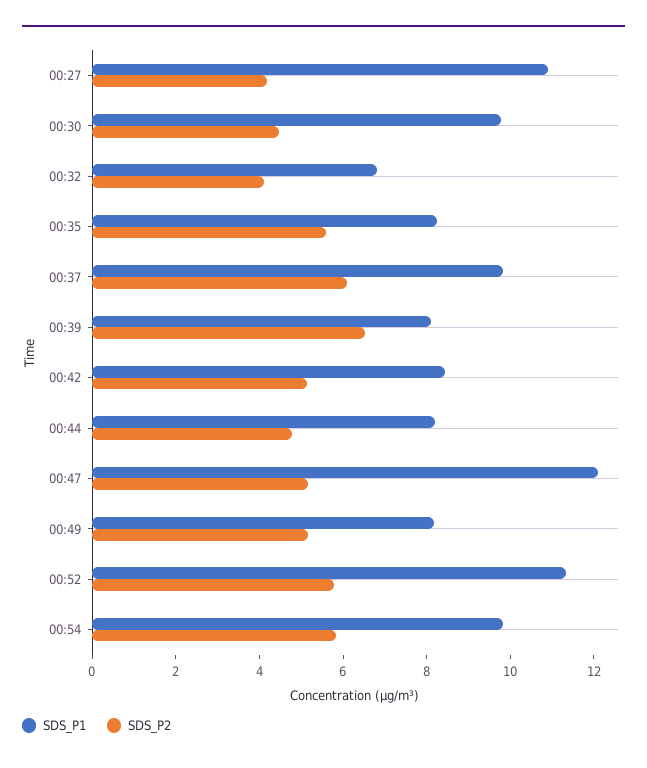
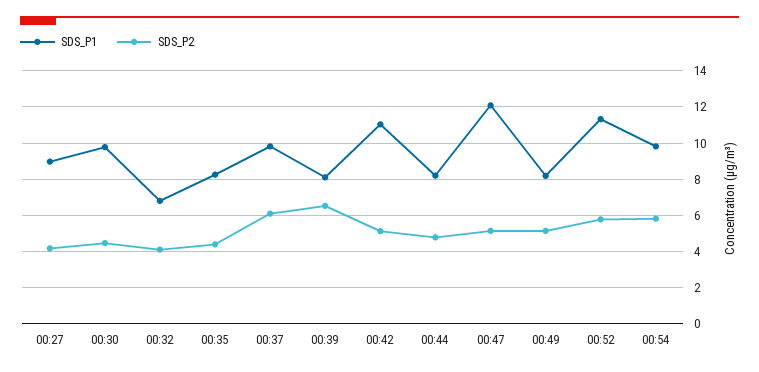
SDS_P1, 00:27: 11 -> 9
SDS_P2, 00:35: 5.5 -> 4.5
SDS_P1, 00:42: 8.5 -> 11

